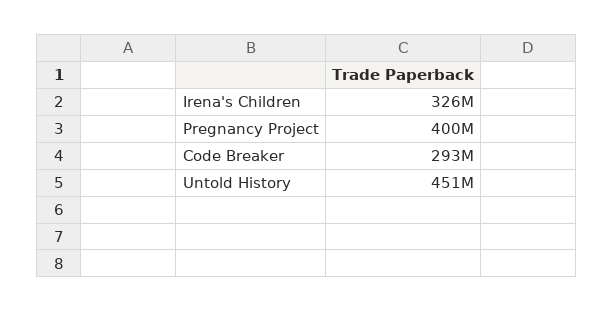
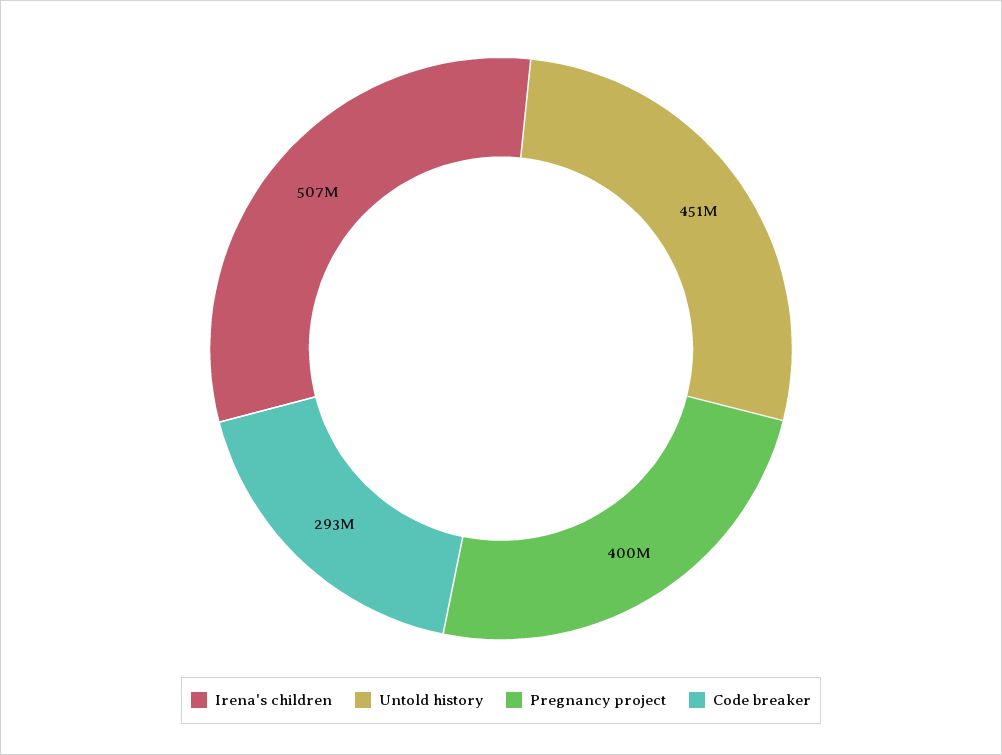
Irena's Children: 326000000 -> 507000000

